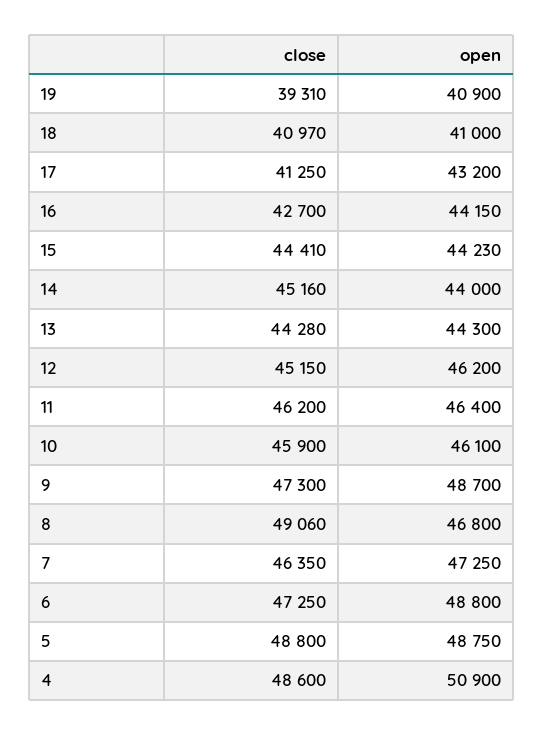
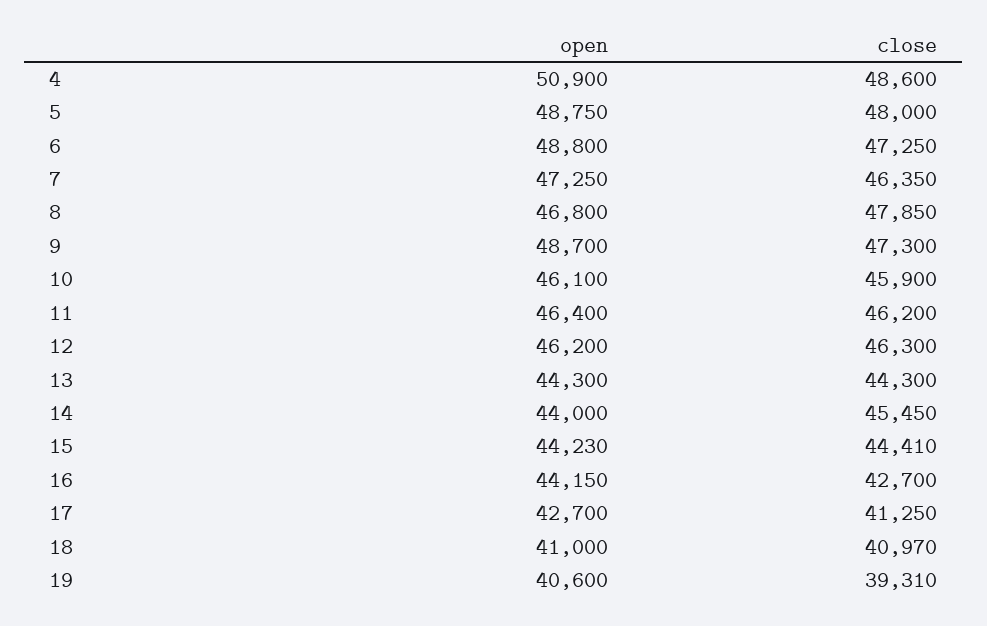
open, 19: 40900 -> 40600
open, 17: 43200 -> 42700
close, 14: 45160 -> 45450
close, 13: 44280 -> 44300
close, 12: 45150 -> 46300
close, 8: 49060 -> 47850
close, 5: 48800 -> 48000

